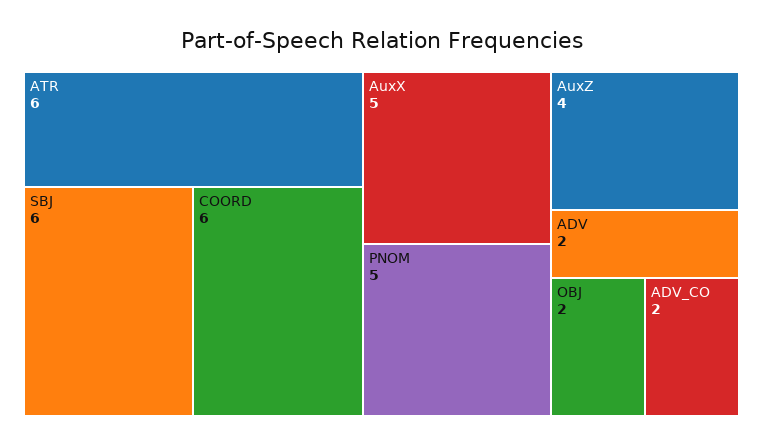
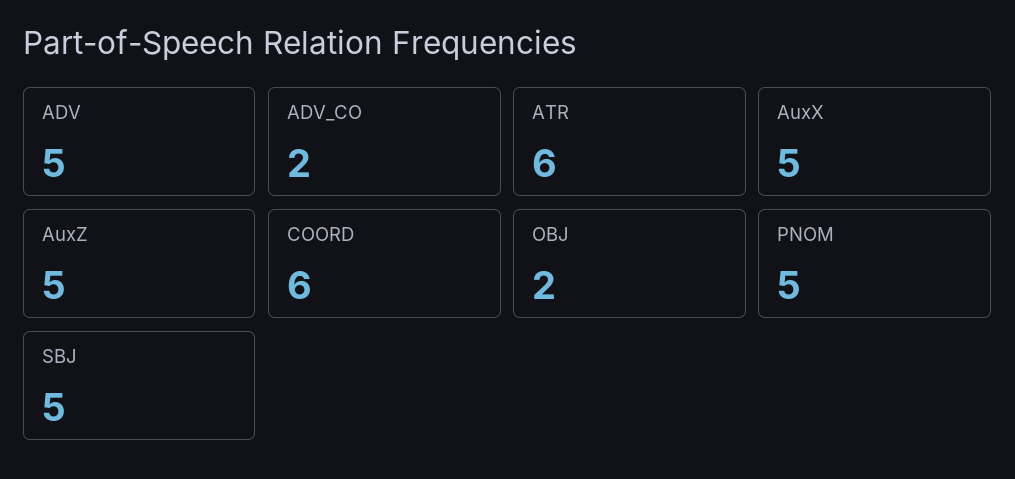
SBJ: 6 -> 5
AuxZ: 4 -> 5
ADV: 2 -> 5

